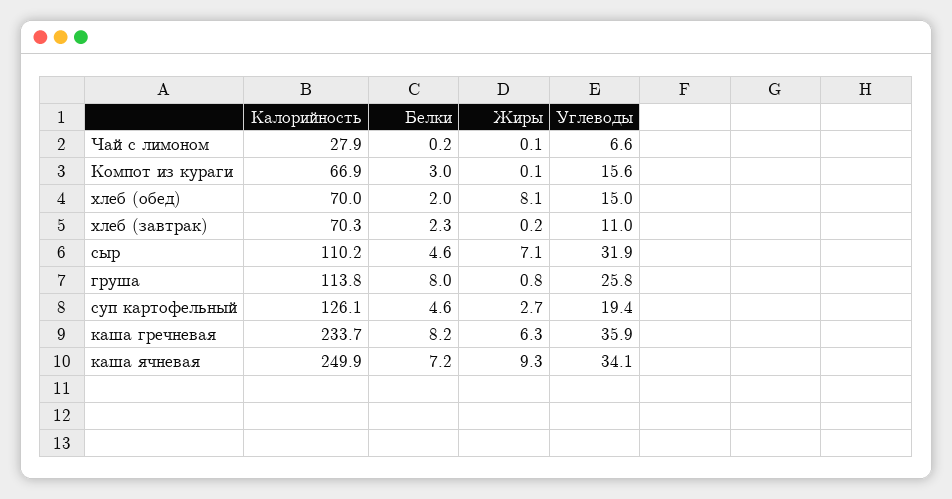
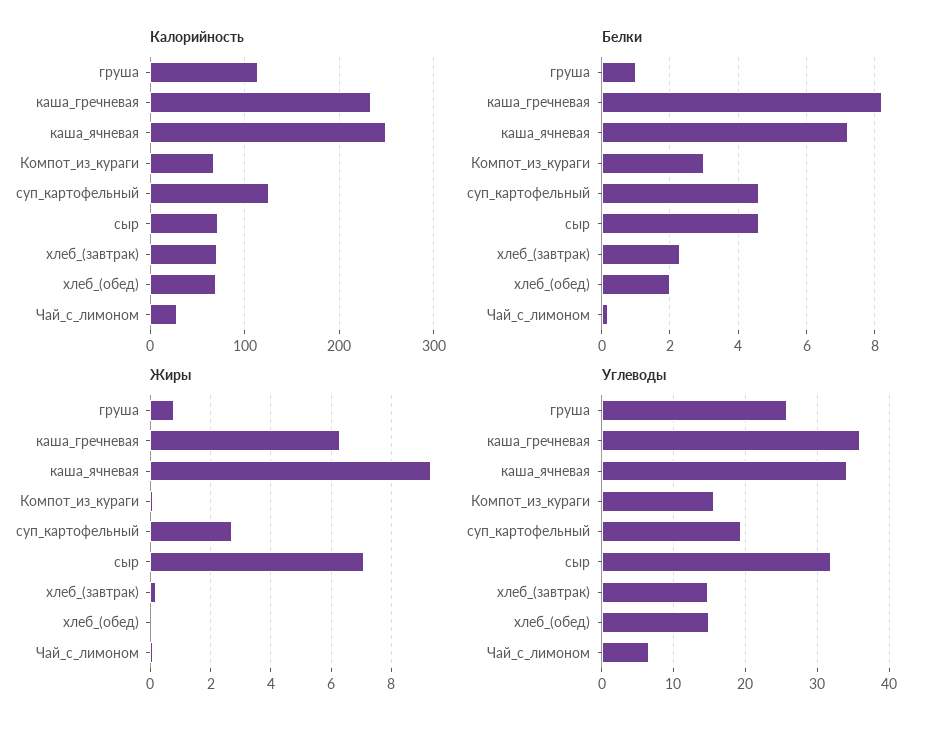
Жиры, хлеб (обед): 8.1 -> 0
Углеводы, хлеб (завтрак): 11 -> 15
Калорийность, сыр: 110.2 -> 70
Белки, груша: 8 -> 1

